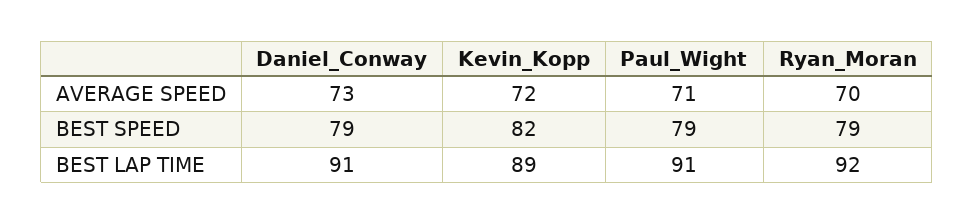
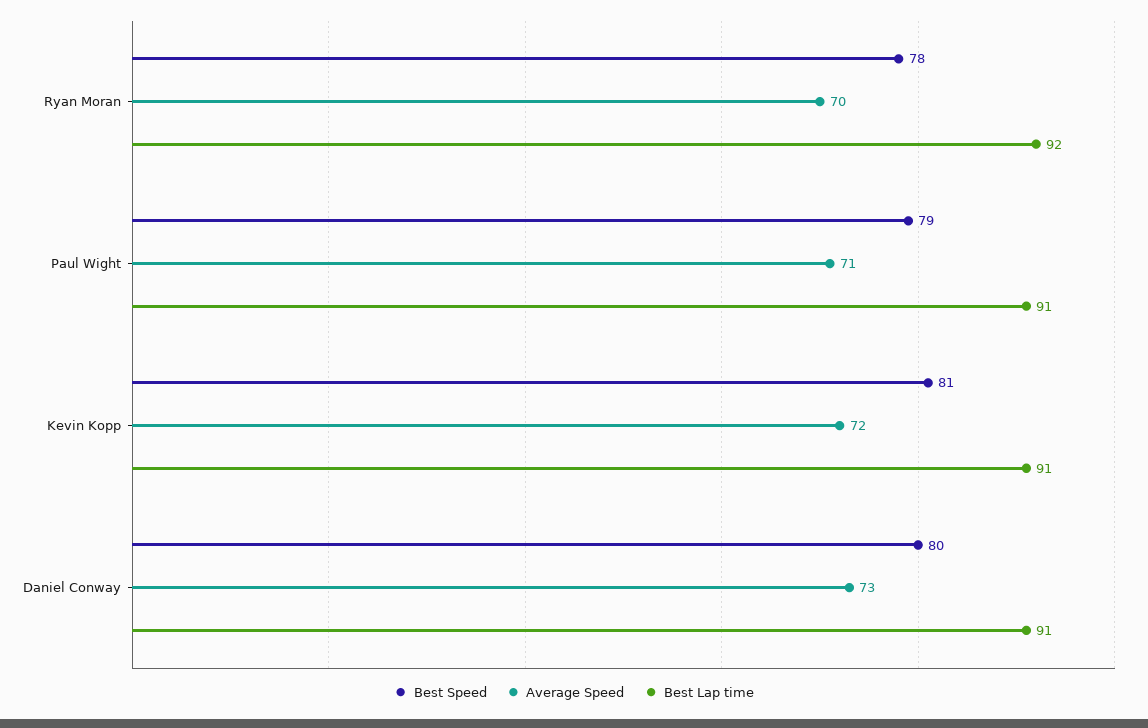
BEST SPEED, Daniel_Conway: 79 -> 80
BEST SPEED, Kevin_Kopp: 82 -> 81
BEST SPEED, Ryan_Moran: 79 -> 78
BEST LAP TIME, Kevin_Kopp: 89 -> 91

